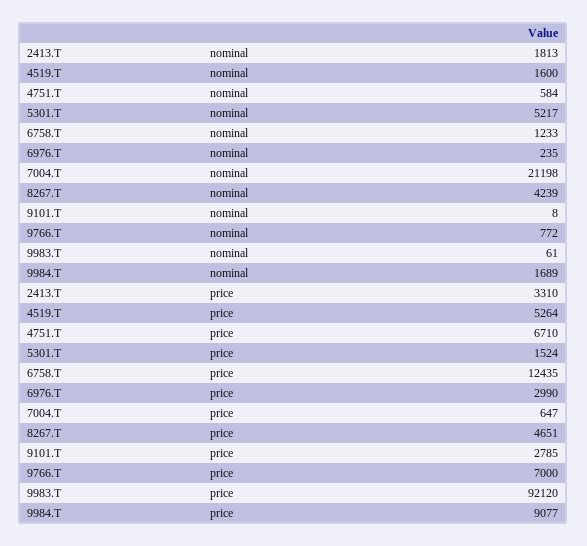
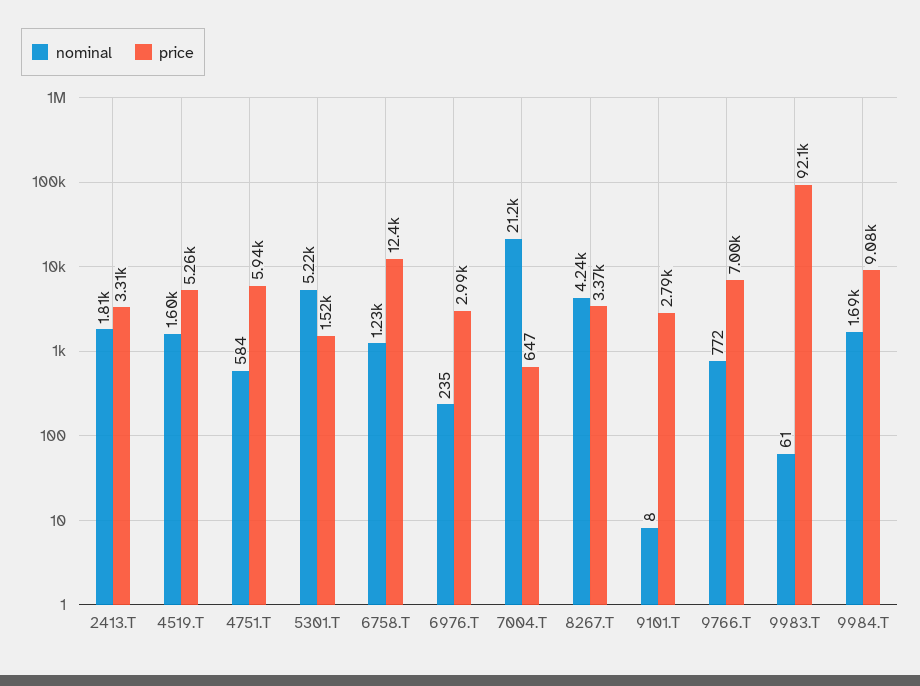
price, 4751.T: 6710 -> 5940
price, 8267.T: 4651 -> 3370

